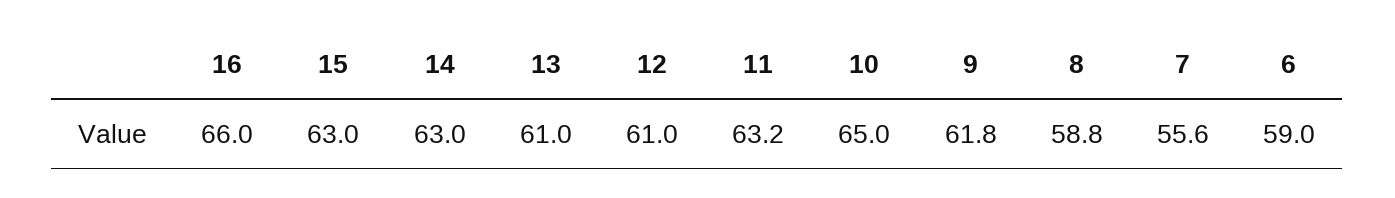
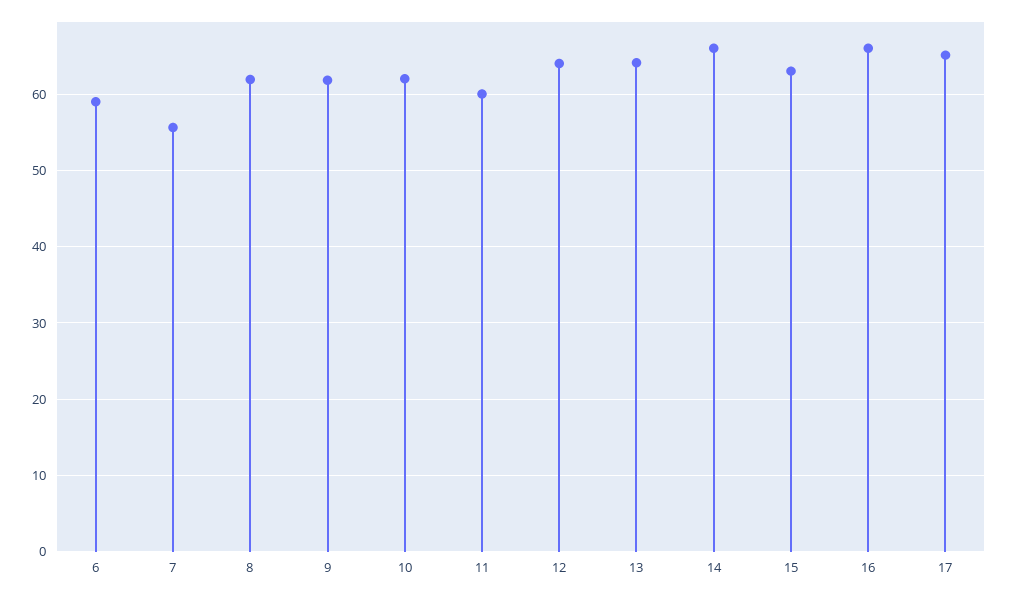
14: 63 -> 66
13: 61 -> 64
12: 61 -> 64
11: 63.2 -> 60
10: 65 -> 62
8: 58.8 -> 62
17: none -> 65

